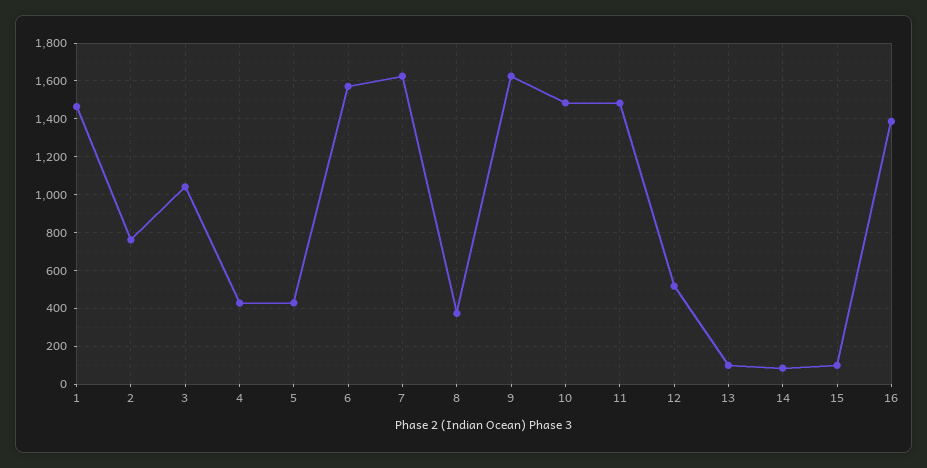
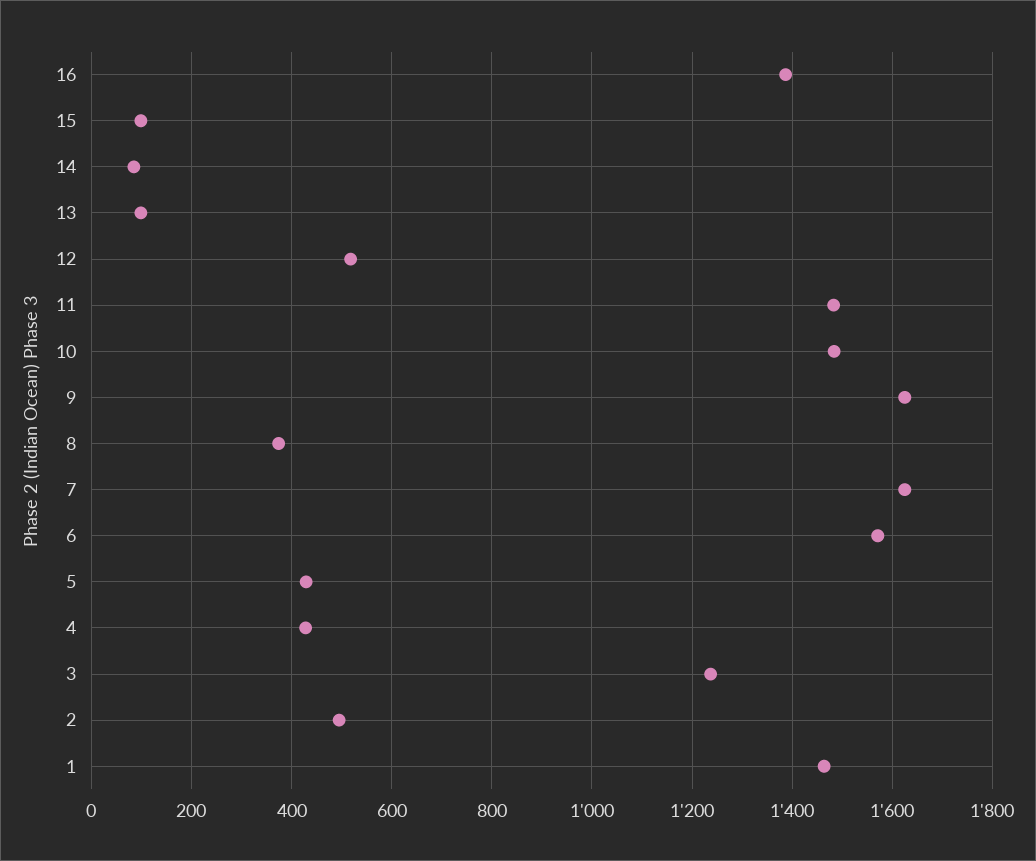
2: 750 -> 500
3: 1050 -> 1240

